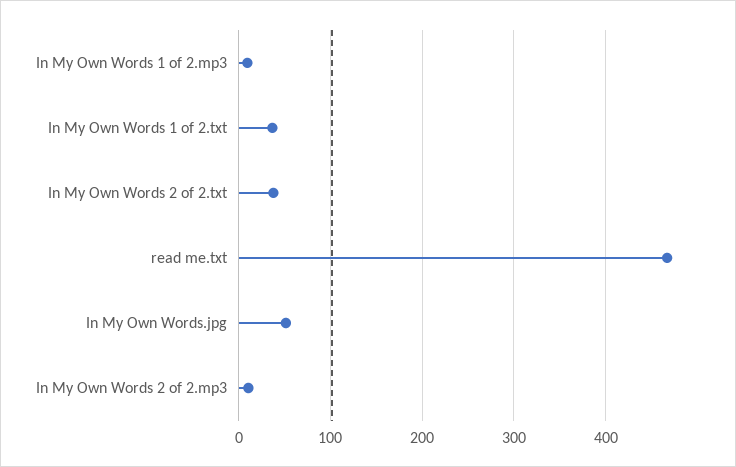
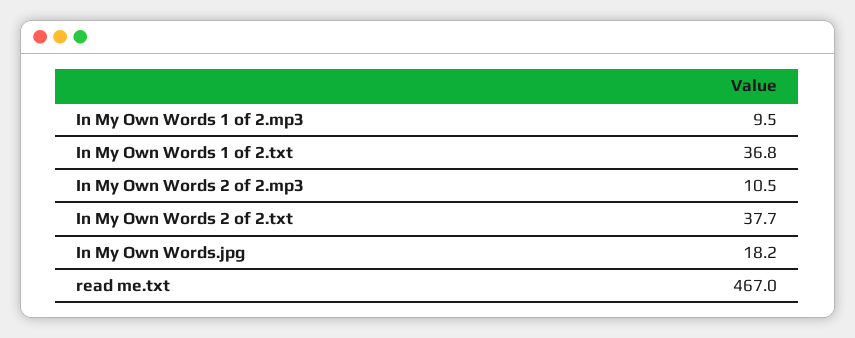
In My Own Words.jpg: 50 -> 18.2

